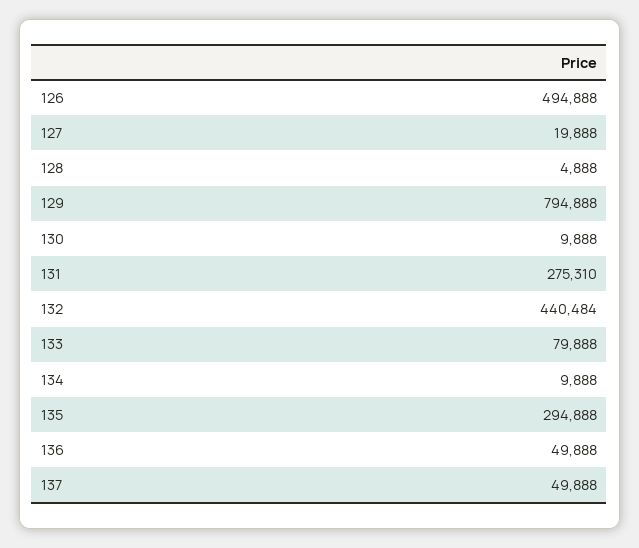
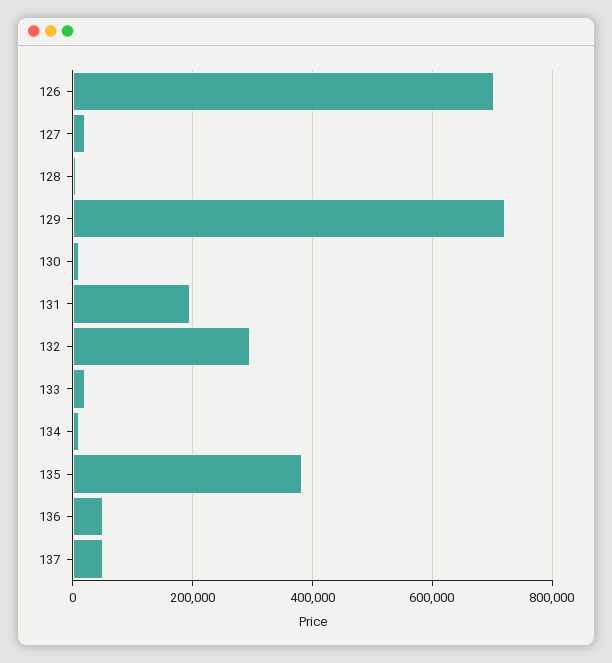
126: 494888 -> 700000
129: 794888 -> 720000
131: 275310 -> 200000
132: 440484 -> 300000
133: 79888 -> 20000
135: 294888 -> 380000

